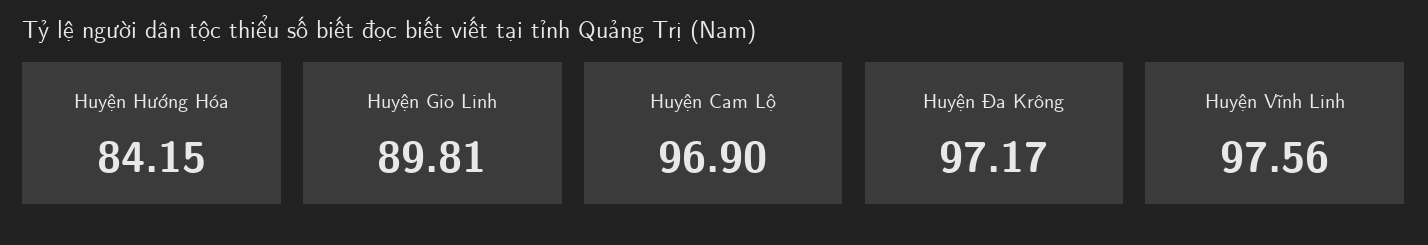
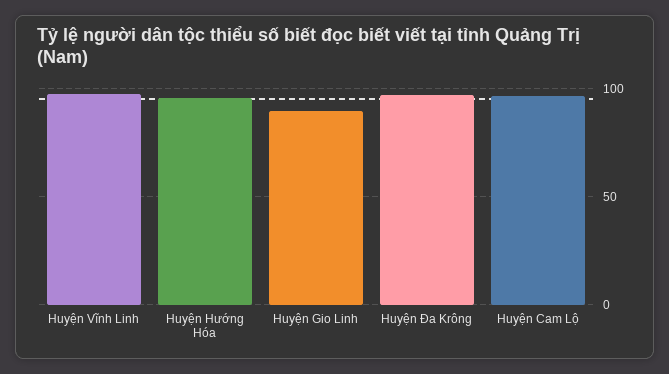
Huyện Hướng Hóa: 84.15 -> 95

